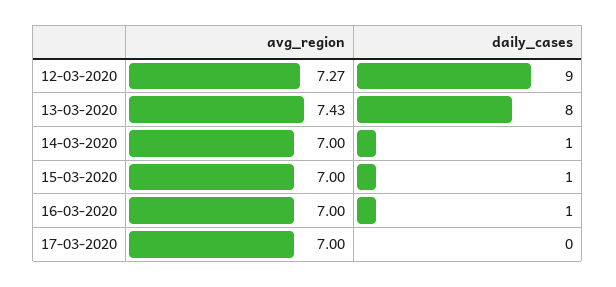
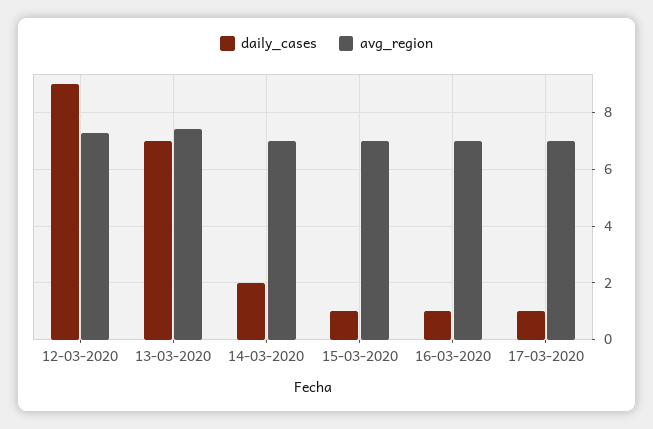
daily_cases, 13-03-2020: 8 -> 7
daily_cases, 14-03-2020: 1 -> 2
daily_cases, 17-03-2020: 0 -> 1

